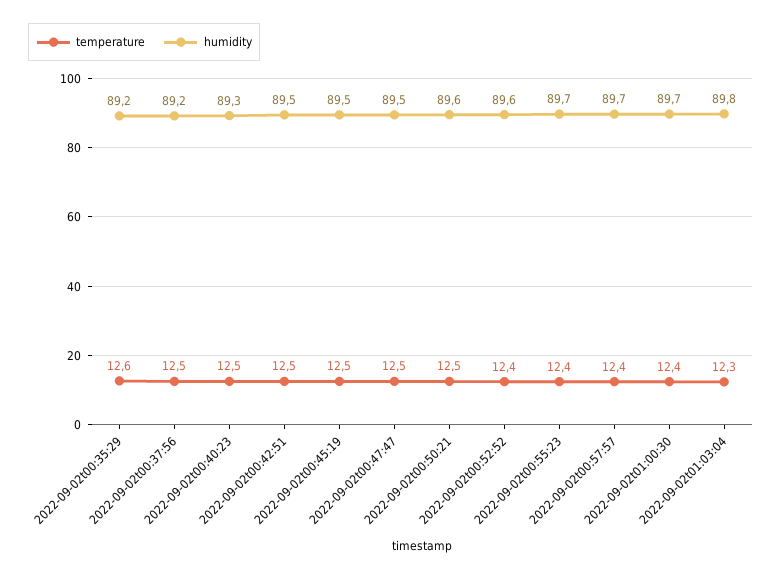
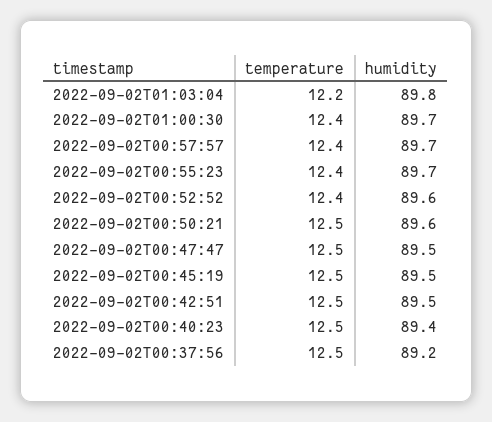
temperature, 2022-09-02t00:35:29: 12.6 -> none
humidity, 2022-09-02t00:35:29: 89.2 -> none
humidity, 2022-09-02t00:40:23: 89.3 -> 89.4
temperature, 2022-09-02t01:03:04: 12.3 -> 12.2

